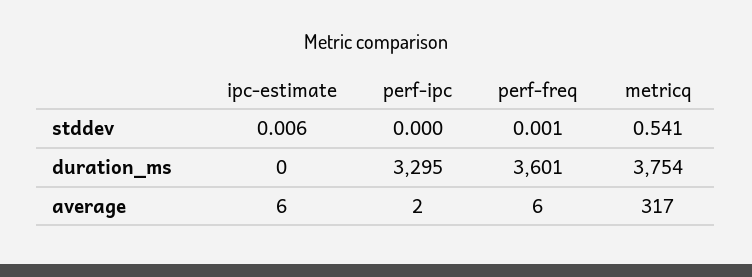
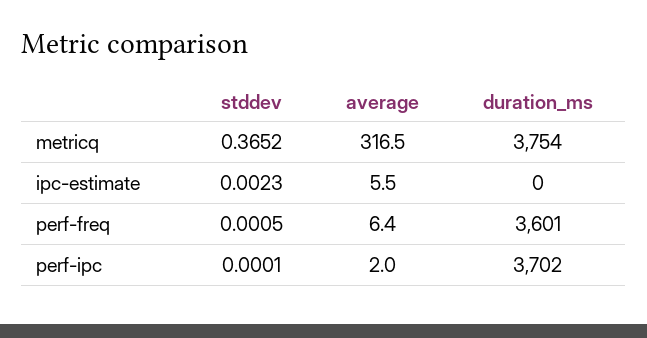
ipc-estimate, stddev: 0.006 -> 0.0023
metricq, stddev: 0.541 -> 0.3652
perf-ipc, duration_ms: 3295 -> 3702

